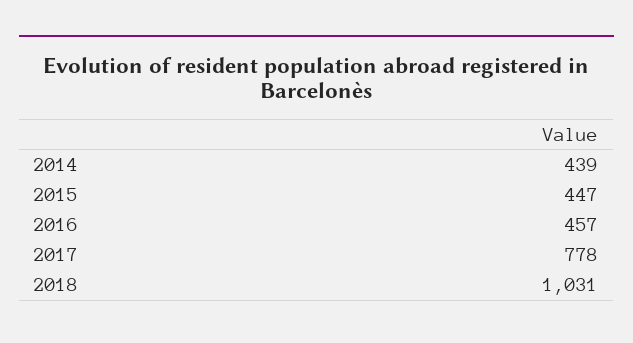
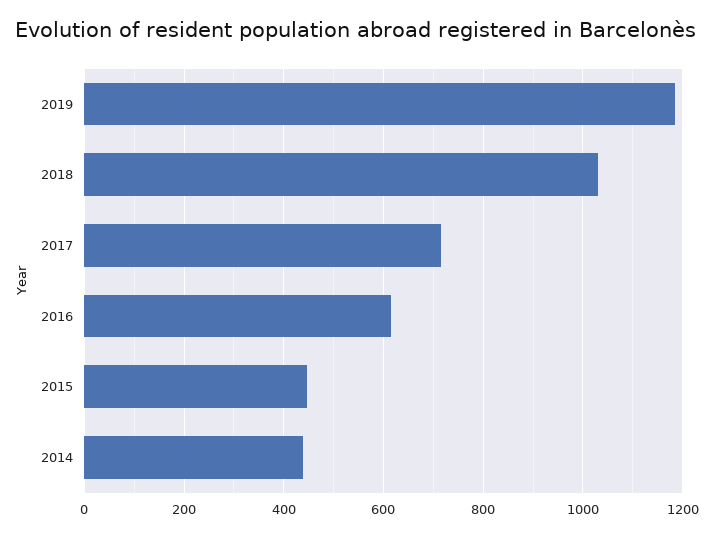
2016: 457 -> 620
2017: 778 -> 720
2019: none -> 1180

